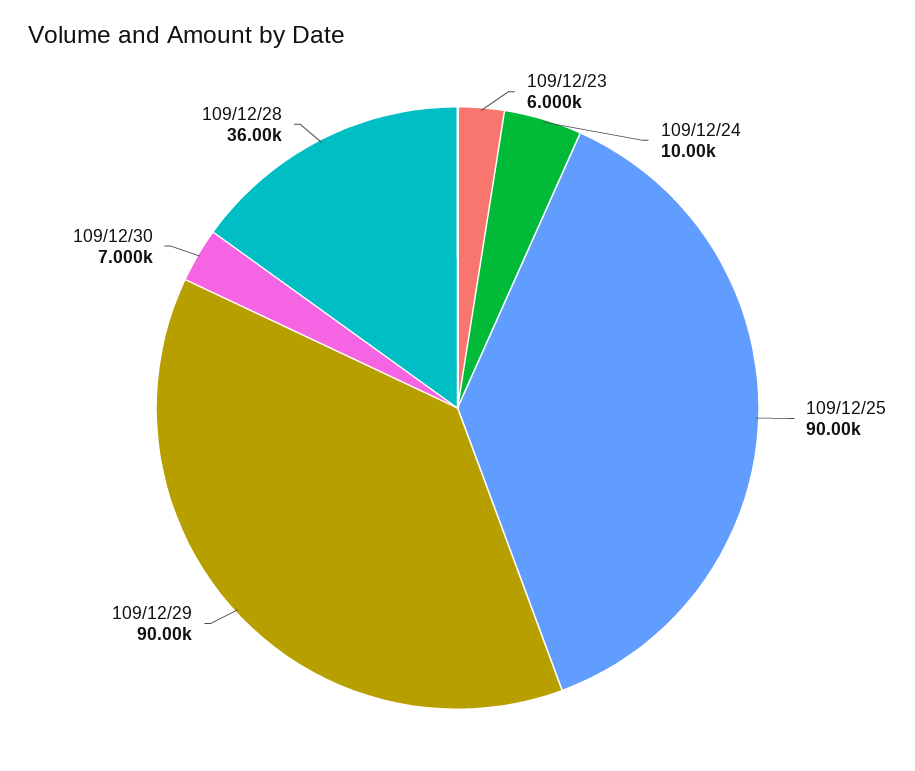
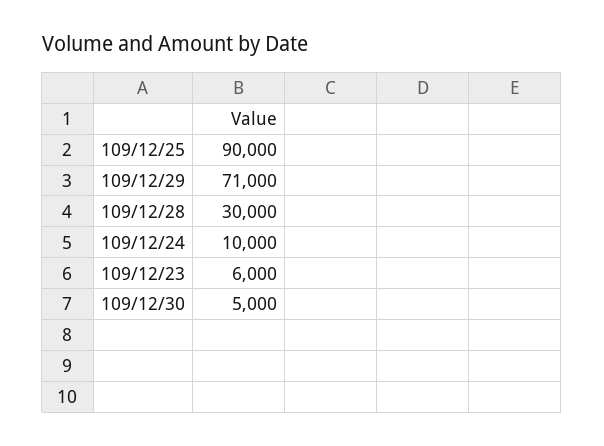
109/12/29: 90000 -> 71000
109/12/30: 7000 -> 5000
109/12/28: 36000 -> 30000

